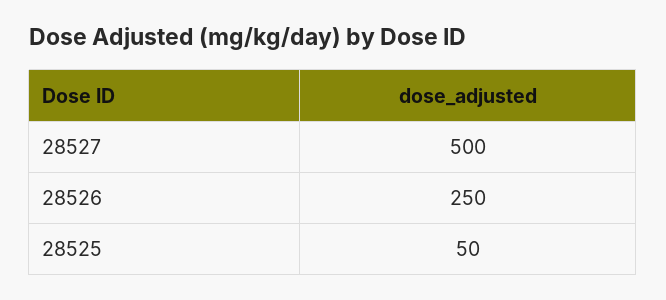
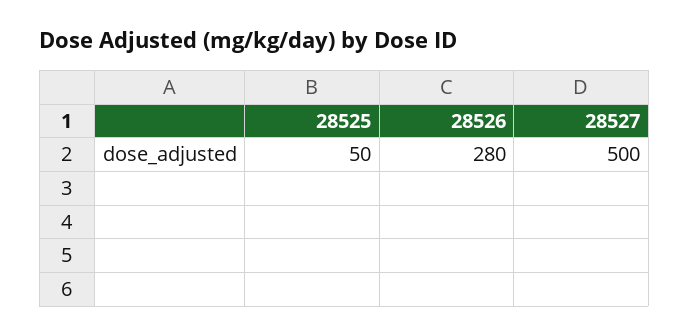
28526: 250 -> 280

